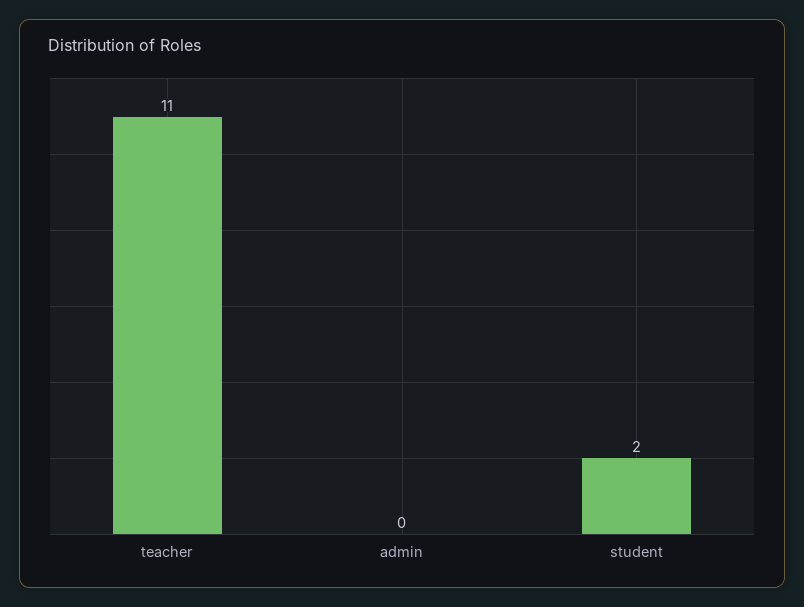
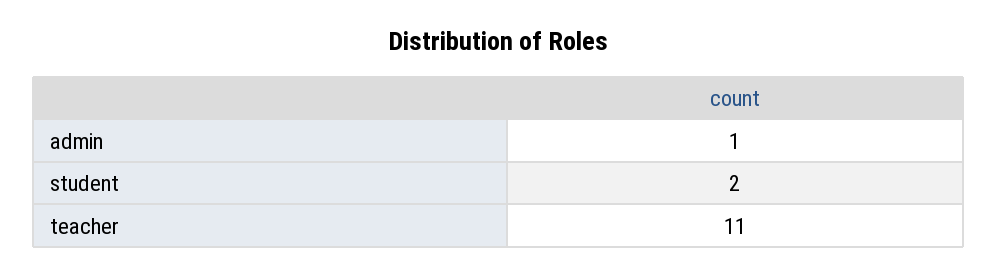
admin: 0 -> 1

